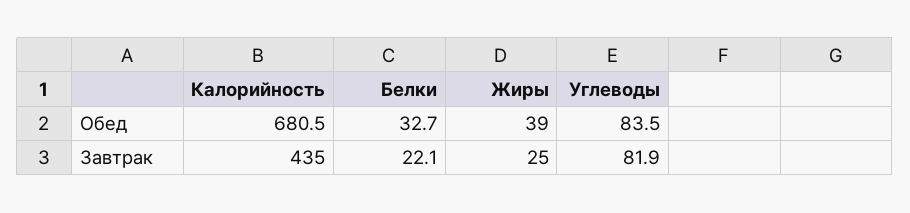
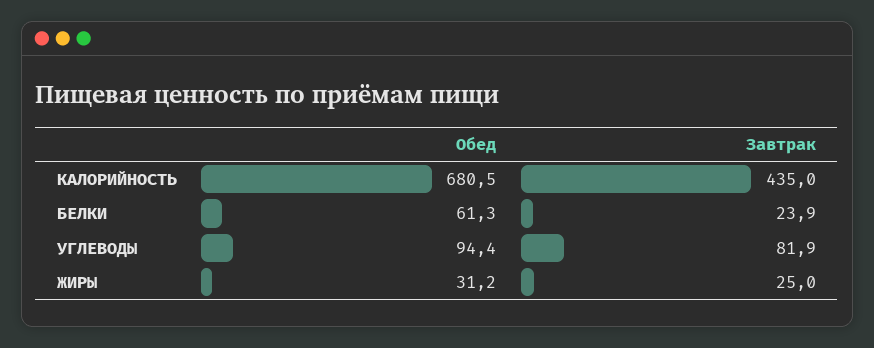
Белки, Обед: 32.7 -> 61.3
Жиры, Обед: 39 -> 31.2
Углеводы, Обед: 83.5 -> 94.4
Белки, Завтрак: 22.1 -> 23.9

